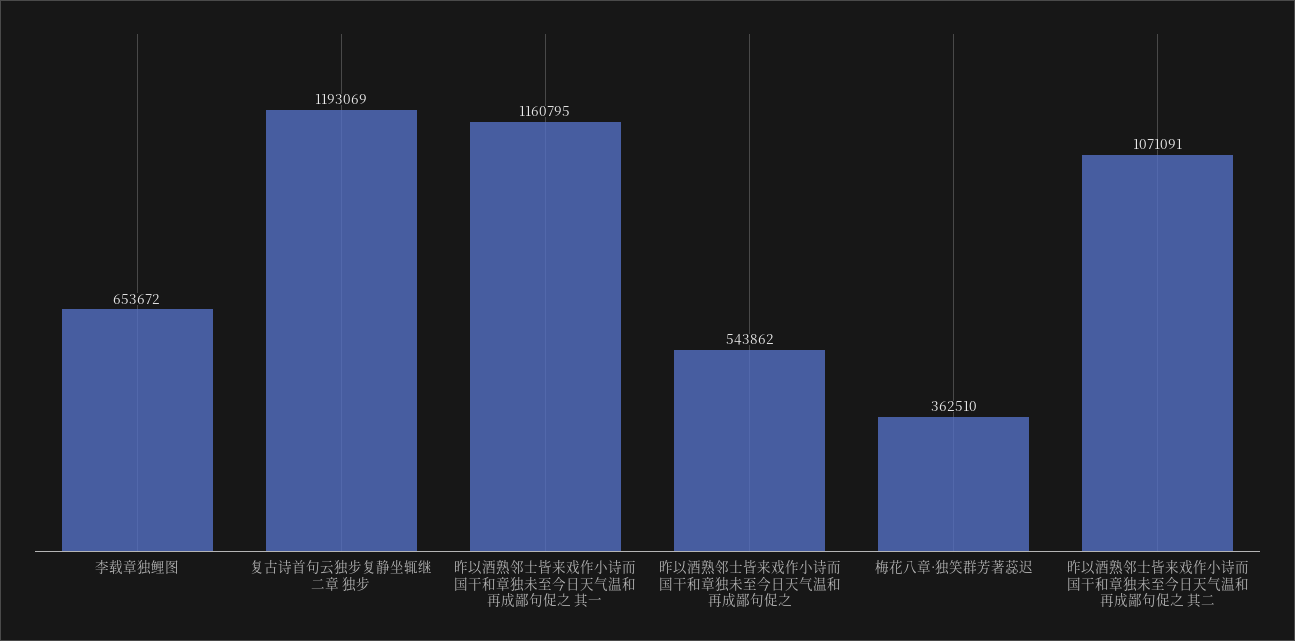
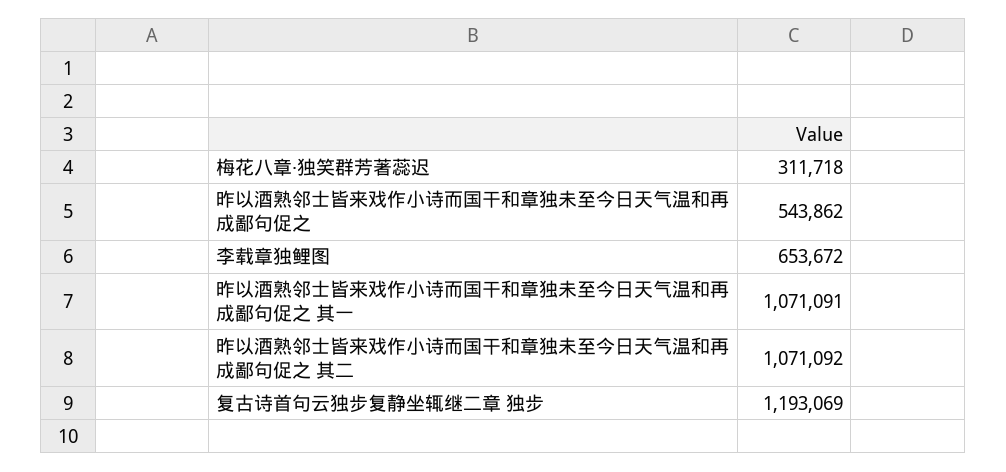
昨以酒熟邻士皆来戏作小诗而国干和章独未至今日天气温和再成鄙句促之 其一: 1160795 -> 1071091
梅花八章·独笑群芳著蕊迟: 362510 -> 311718
昨以酒熟邻士皆来戏作小诗而国干和章独未至今日天气温和再成鄙句促之 其二: 1071091 -> 1071092

